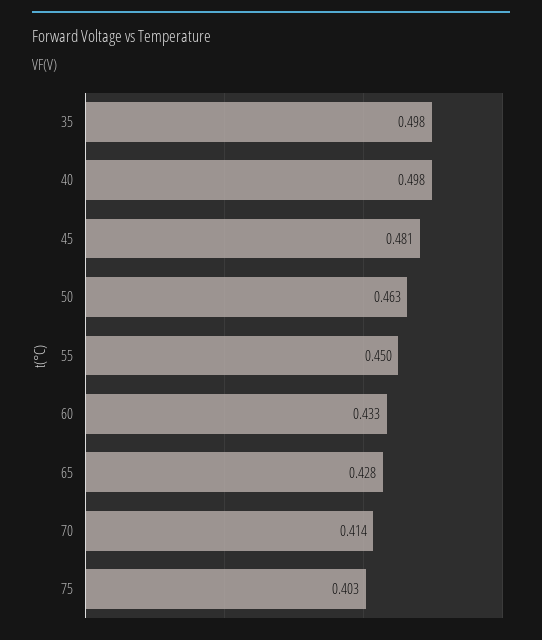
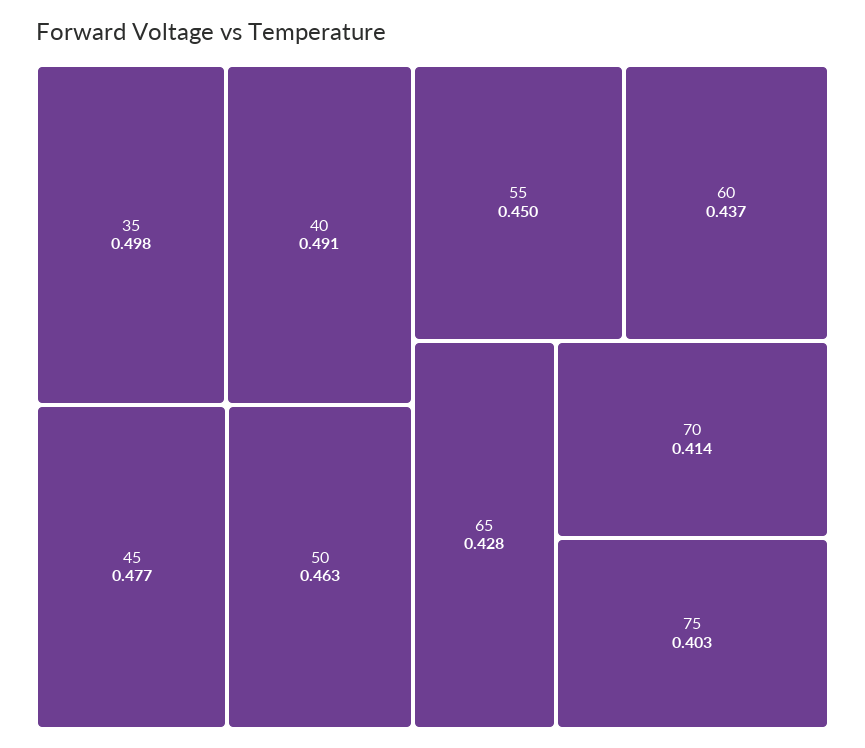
40: 0.498 -> 0.491
45: 0.481 -> 0.477
60: 0.433 -> 0.437

